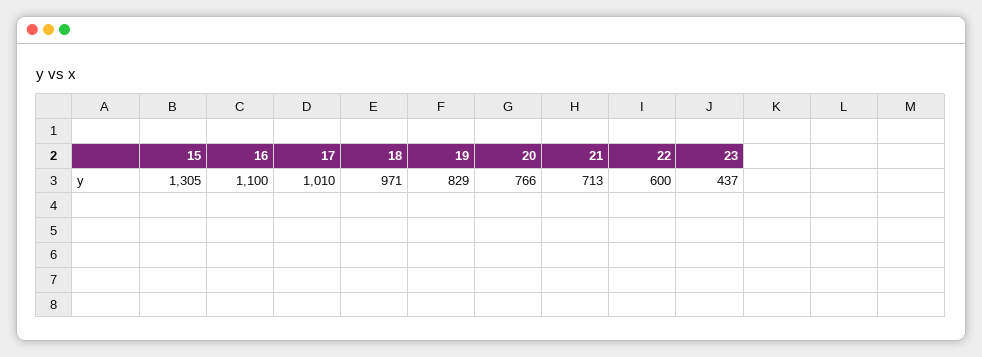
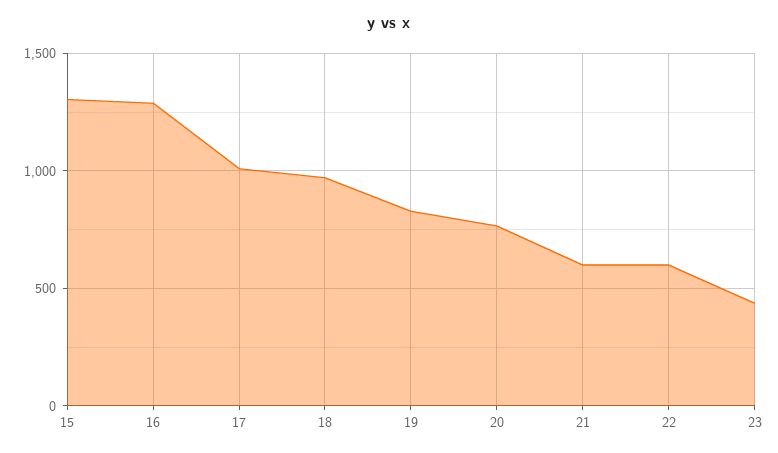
16: 1100 -> 1300
21: 713 -> 600

